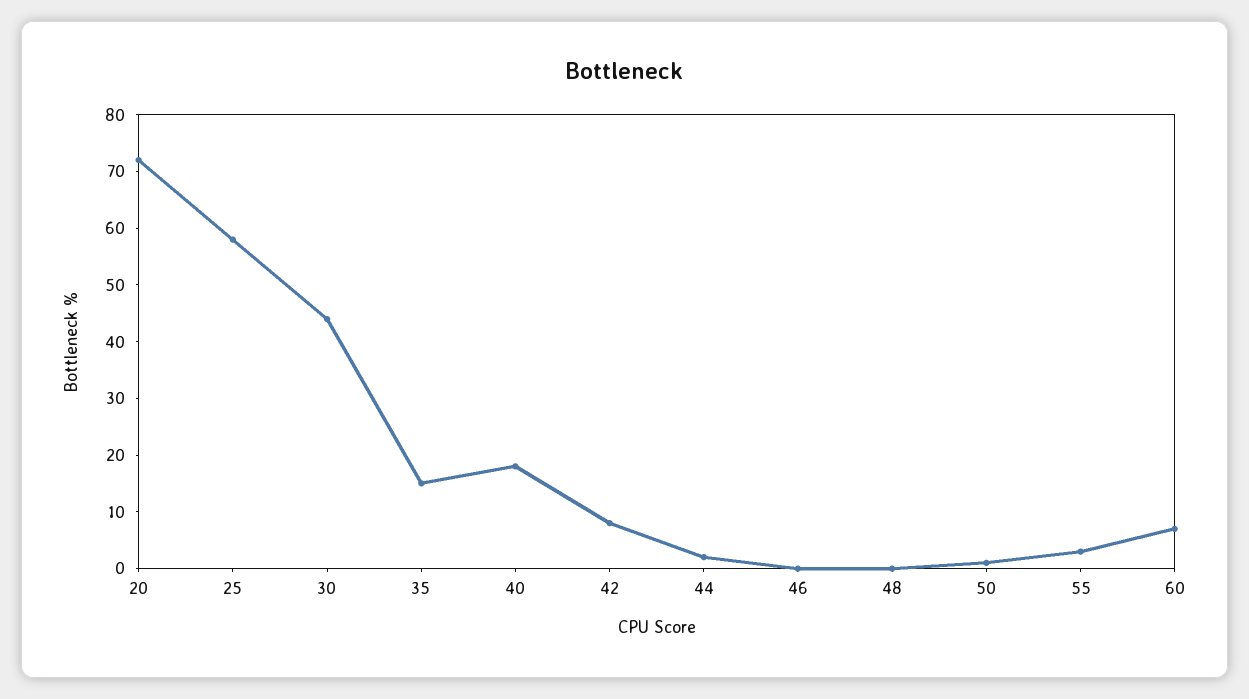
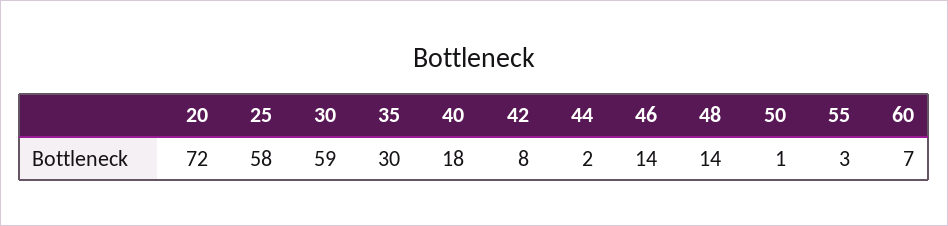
30: 45 -> 59
35: 15 -> 30
46: 0 -> 14
48: 0 -> 14

